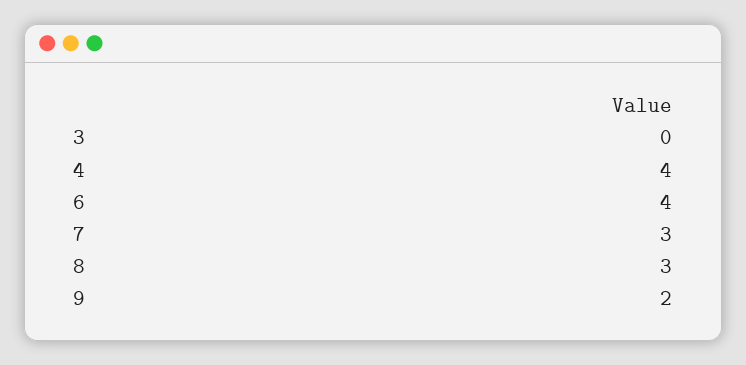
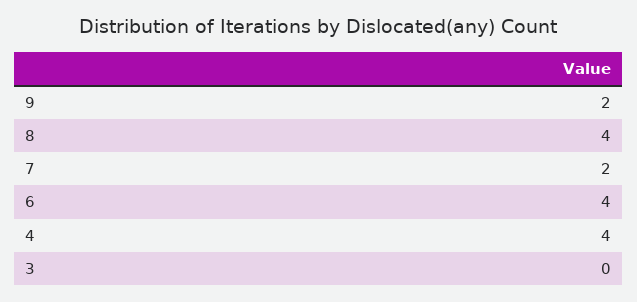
7: 3 -> 2
8: 3 -> 4

